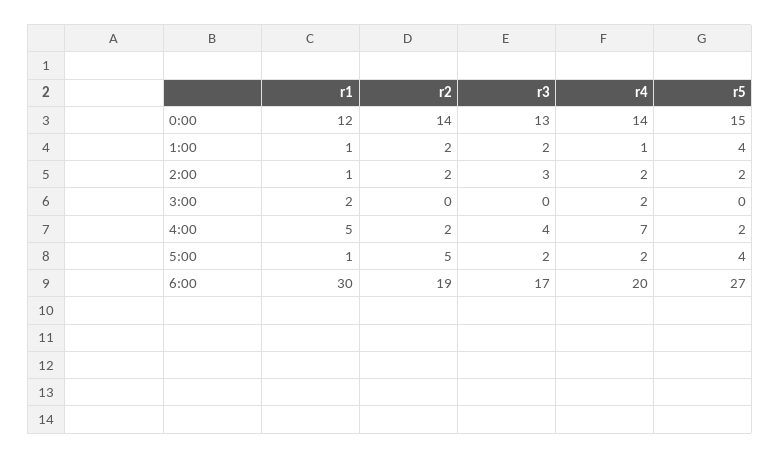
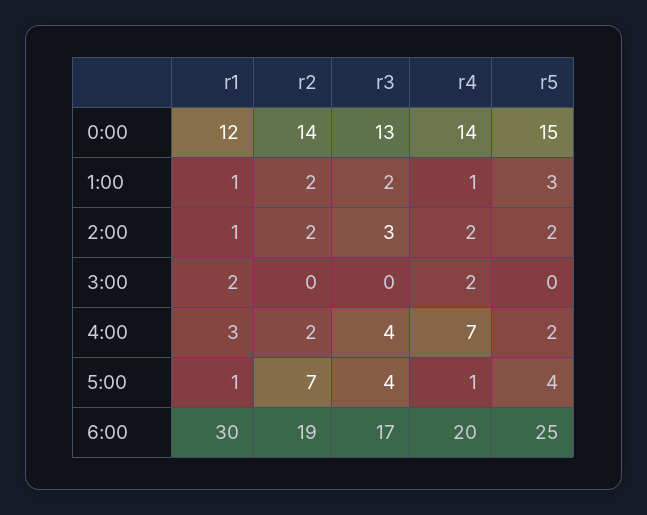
r5, 1:00: 4 -> 3
r1, 4:00: 5 -> 3
r2, 5:00: 5 -> 7
r3, 5:00: 2 -> 4
r4, 5:00: 2 -> 1
r5, 6:00: 27 -> 25

